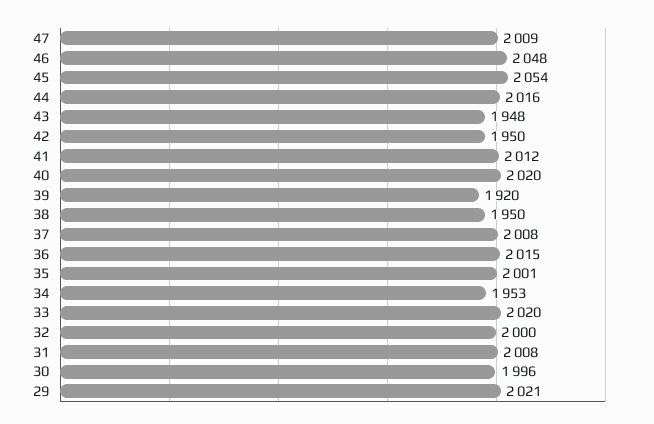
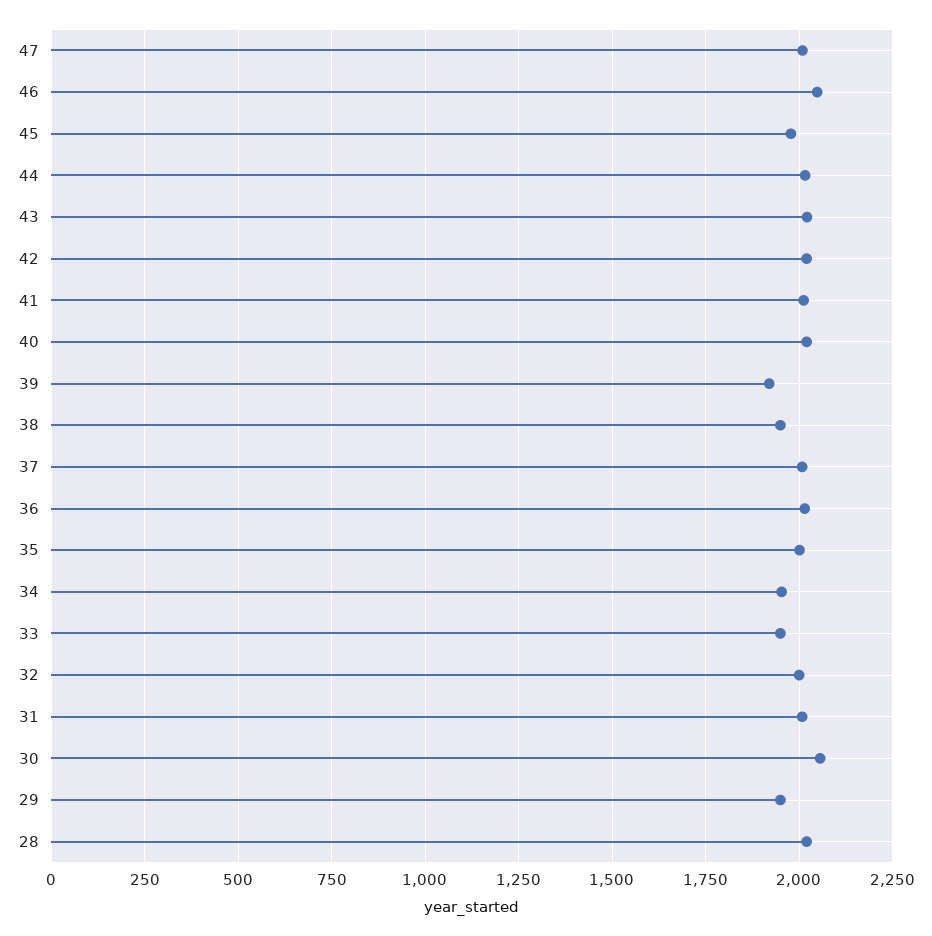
45: 2054 -> 1975
43: 1948 -> 2025
42: 1950 -> 2025
33: 2020 -> 1950
30: 1996 -> 2050
29: 2021 -> 1950
28: none -> 2025

